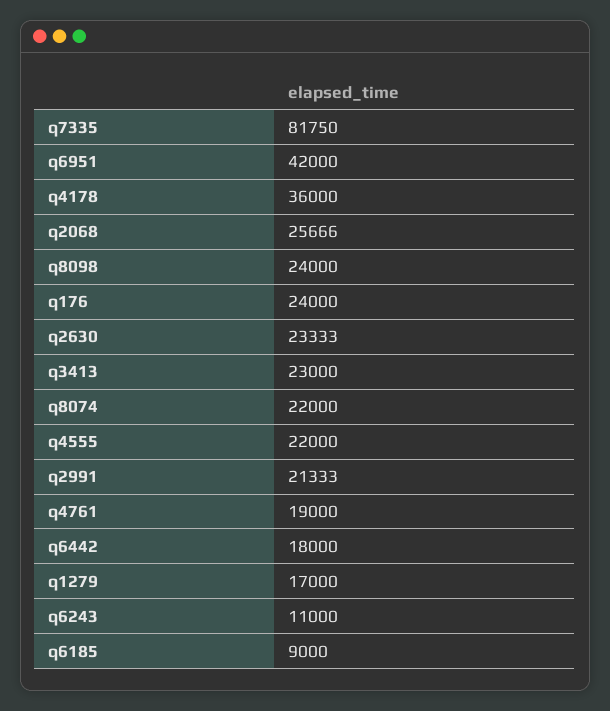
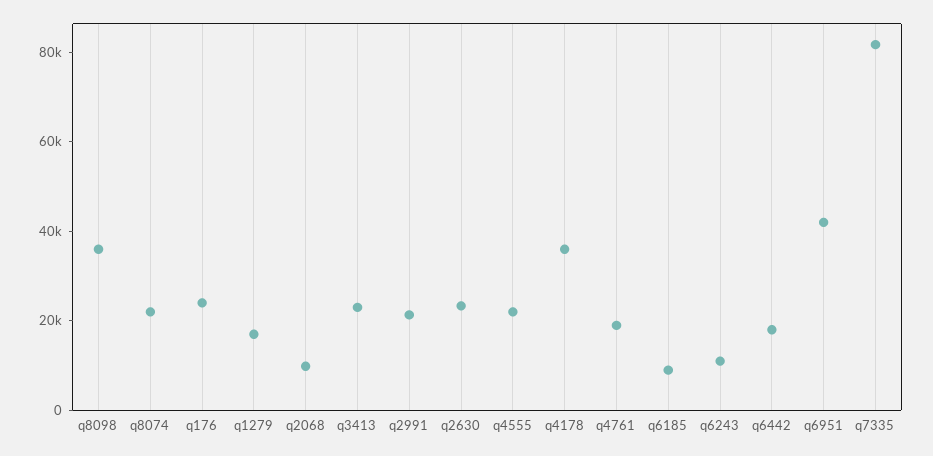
q2068: 25666 -> 10000
q8098: 24000 -> 35000

